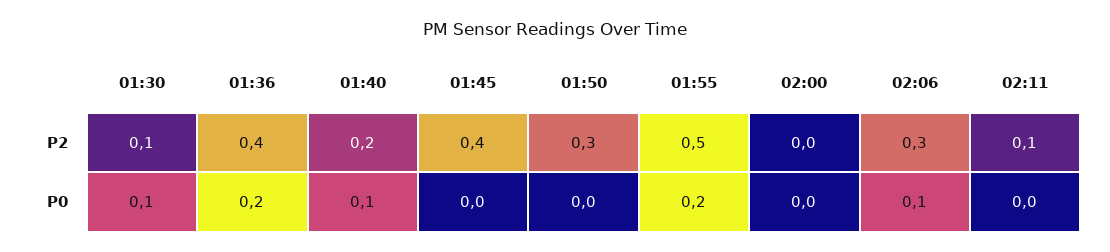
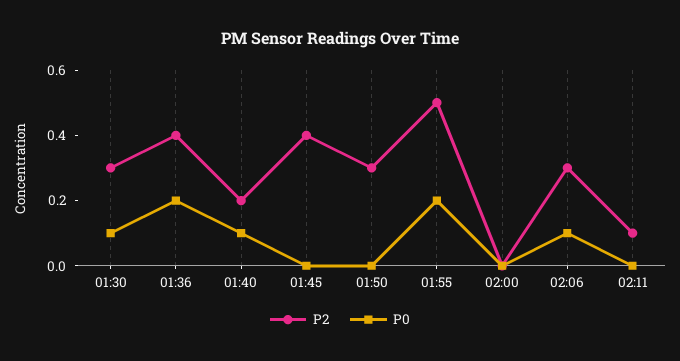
P2, 01:30: 0.1 -> 0.3

